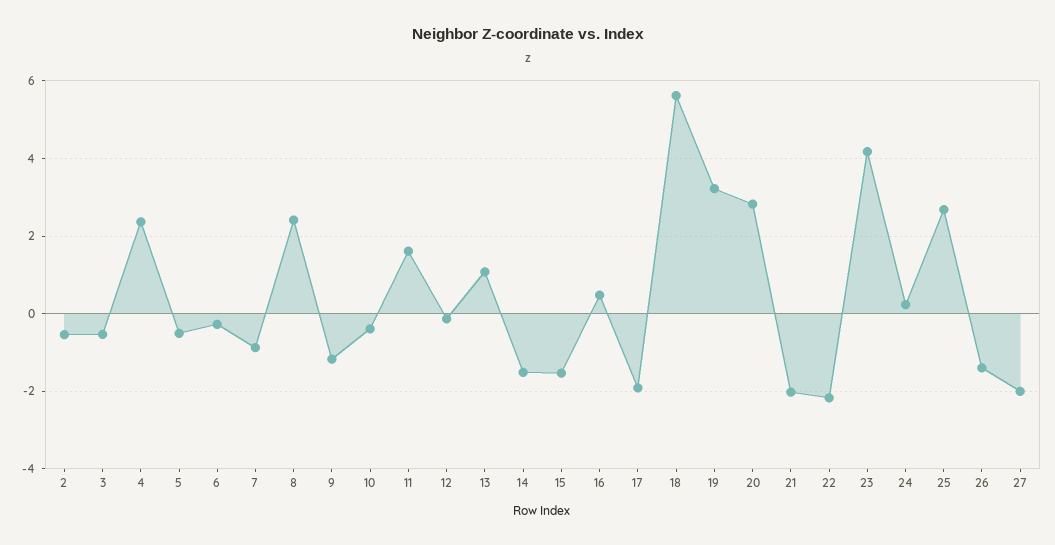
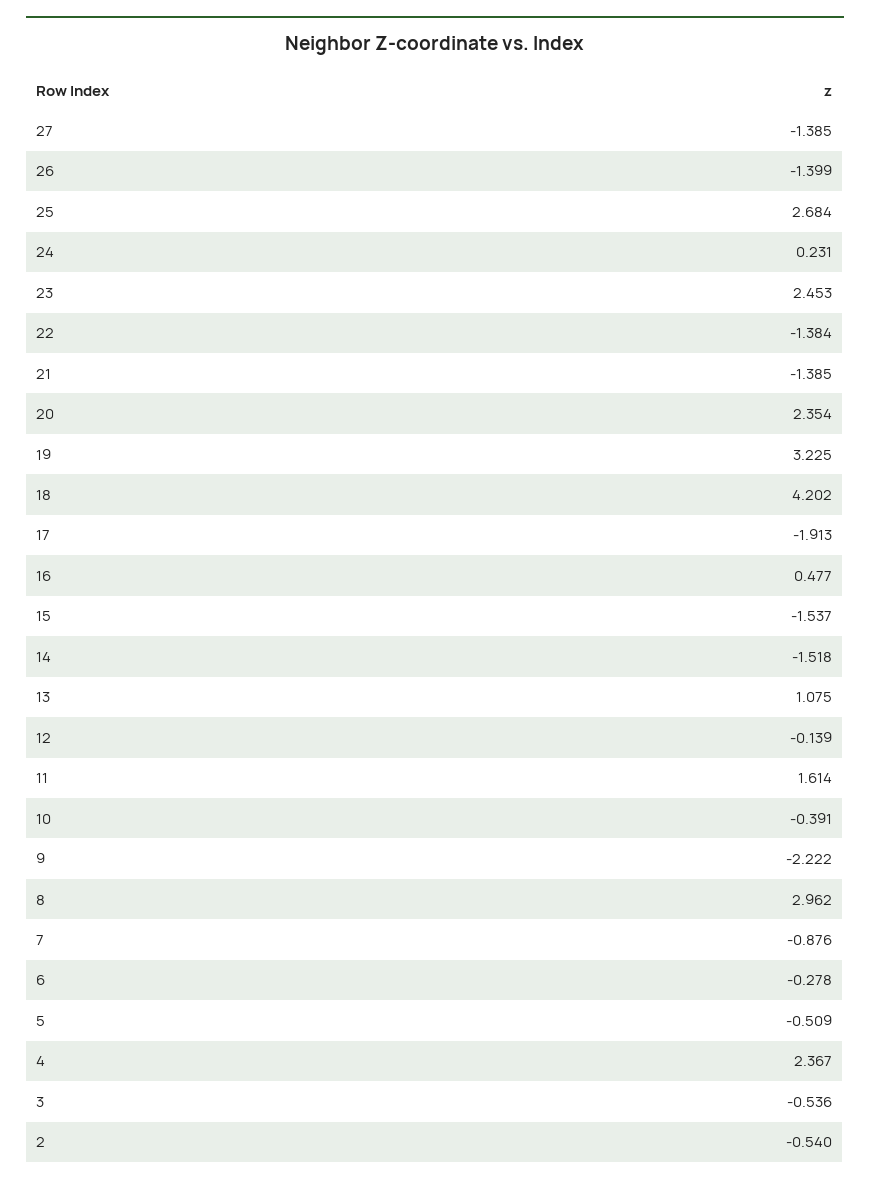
8: 2.4 -> 2.962
9: -1.2 -> -2.222
18: 5.6 -> 4.202
20: 2.8 -> 2.354
21: -2 -> -1.385
22: -2.2 -> -1.384
23: 4.2 -> 2.453
27: -2 -> -1.385

